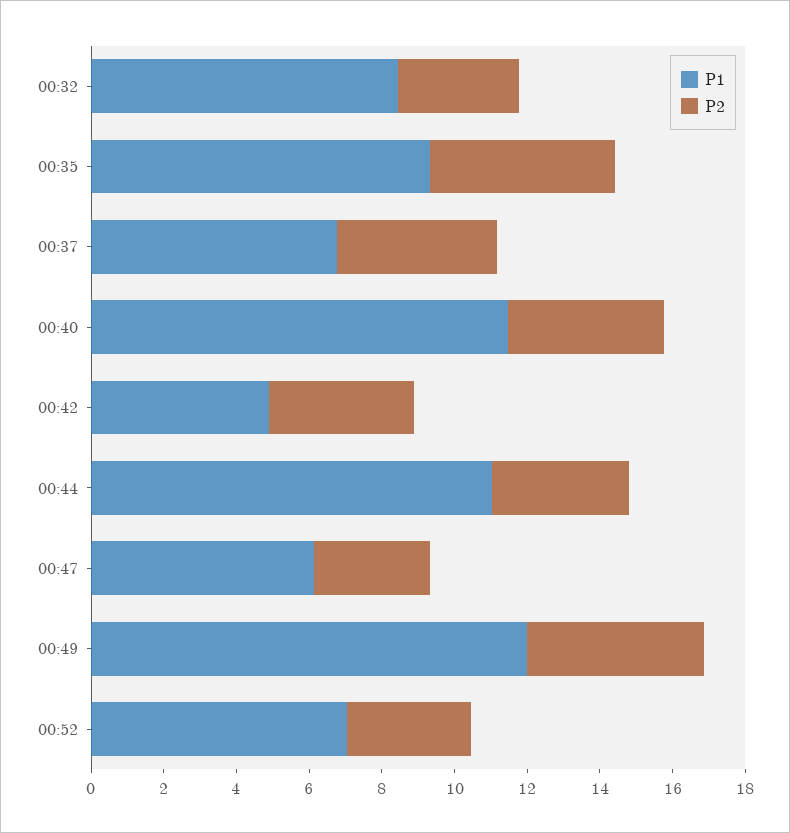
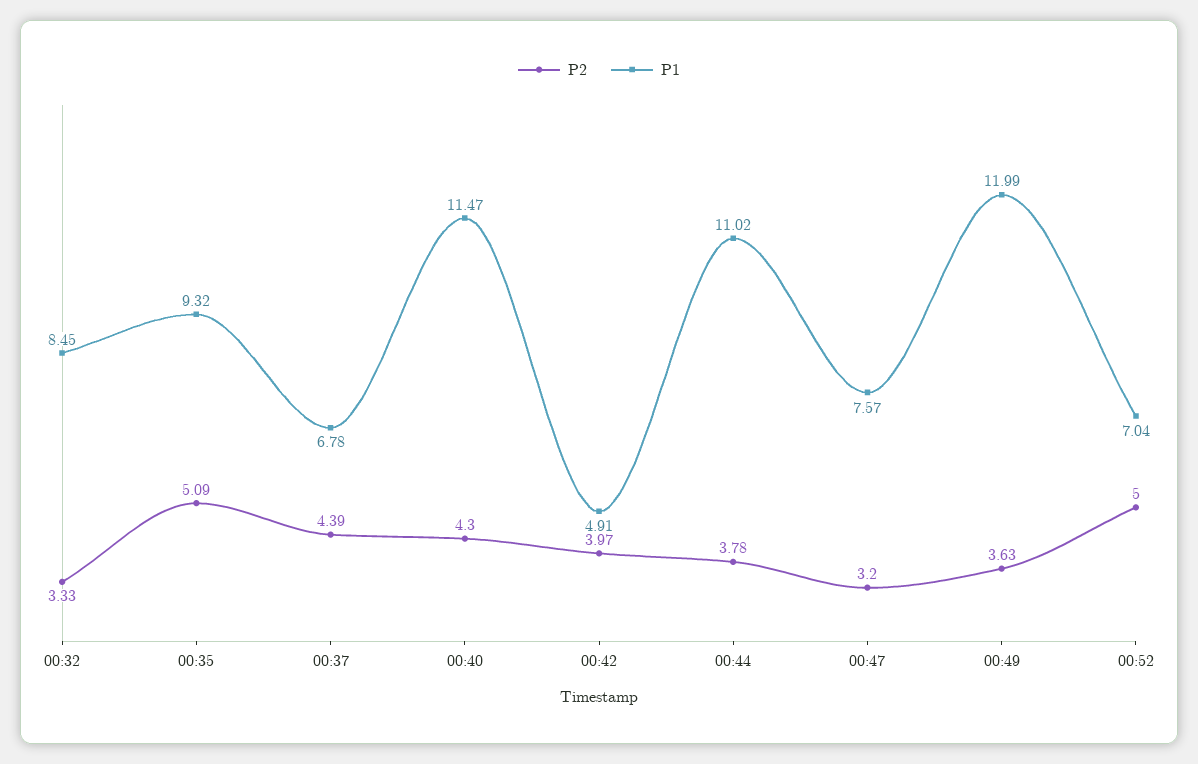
P1, 00:47: 6 -> 7.57
P2, 00:49: 5 -> 3.63
P2, 00:52: 3.5 -> 5

